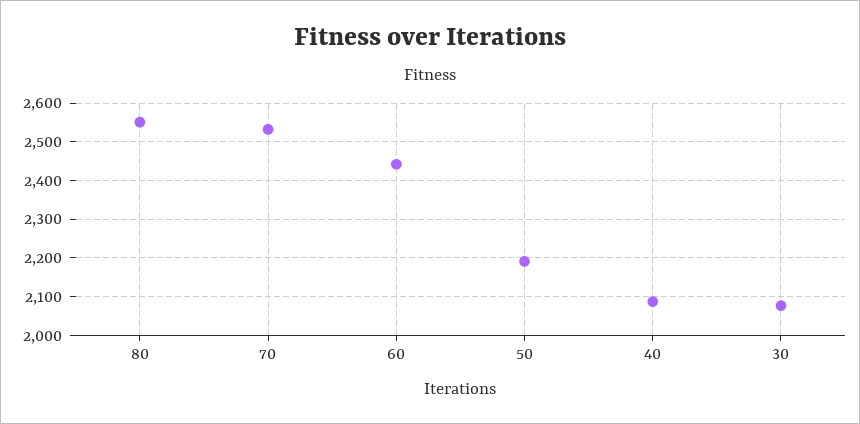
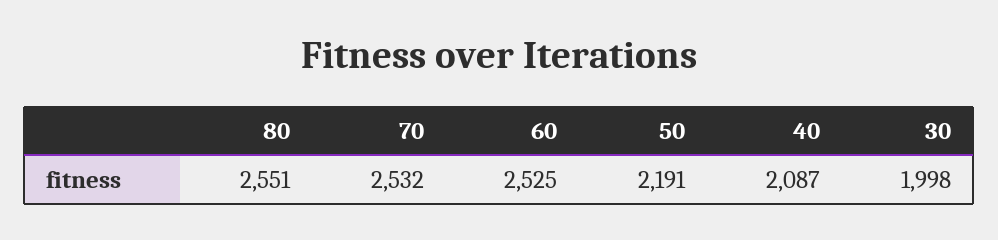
60: 2440 -> 2525
30: 2080 -> 1998

